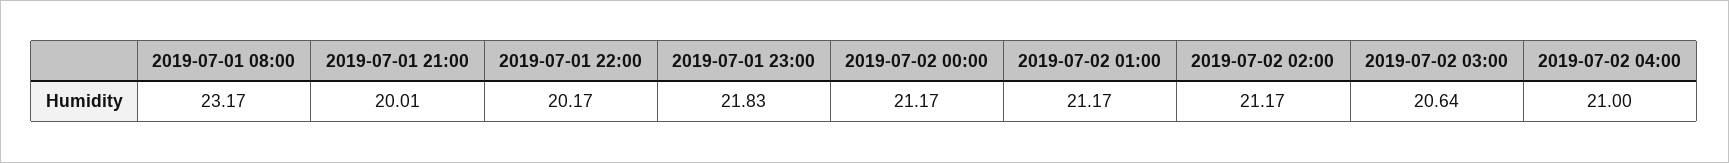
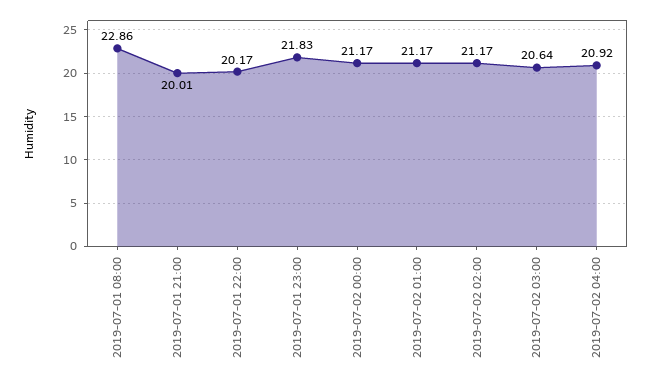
2019-07-01 08:00: 23.17 -> 22.86
2019-07-02 04:00: 21 -> 20.92

